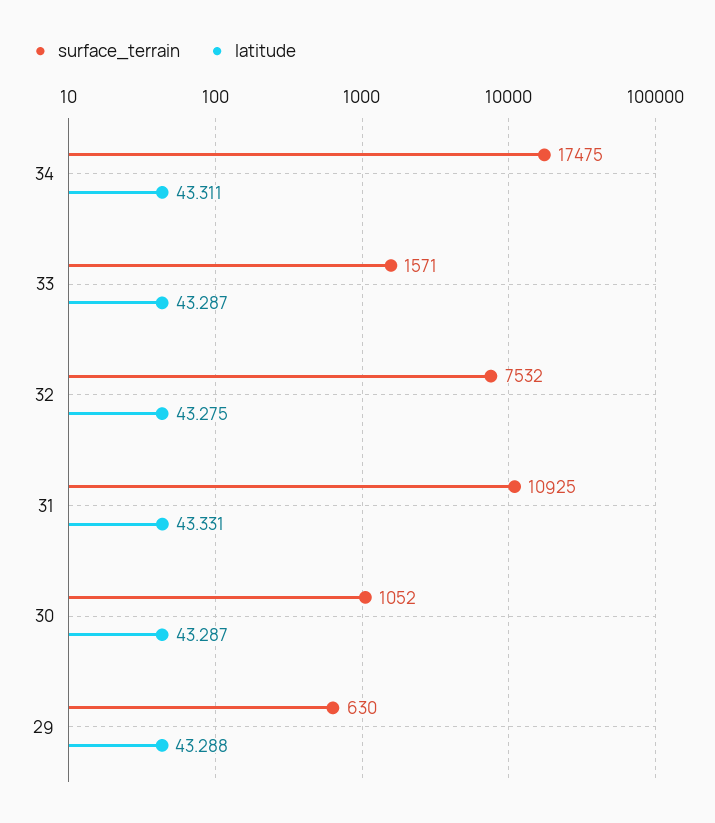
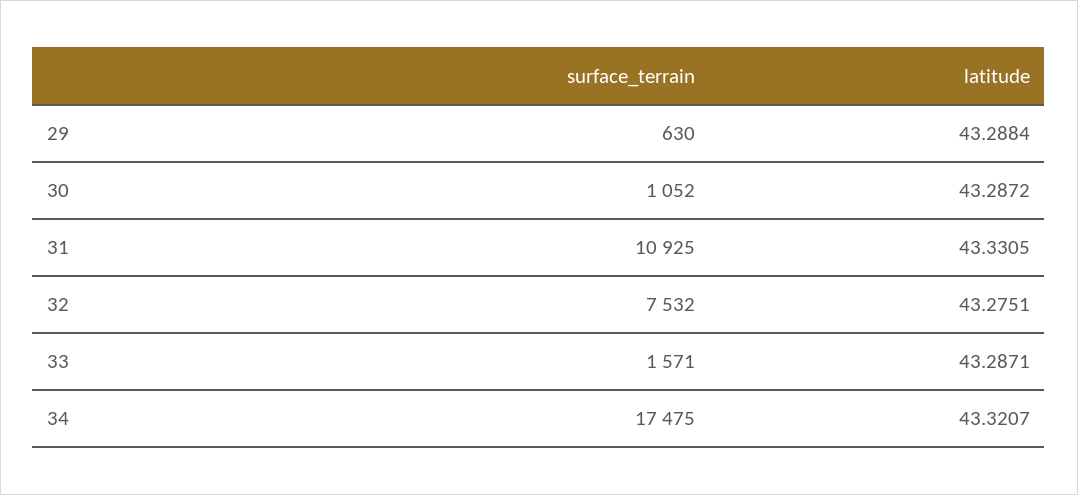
latitude, 34: 43.311 -> 43.3207

